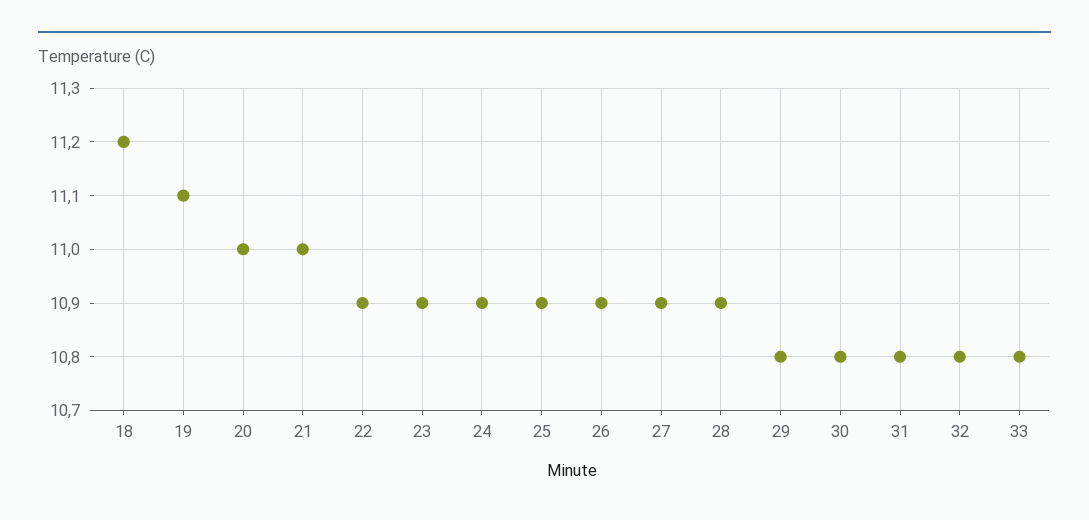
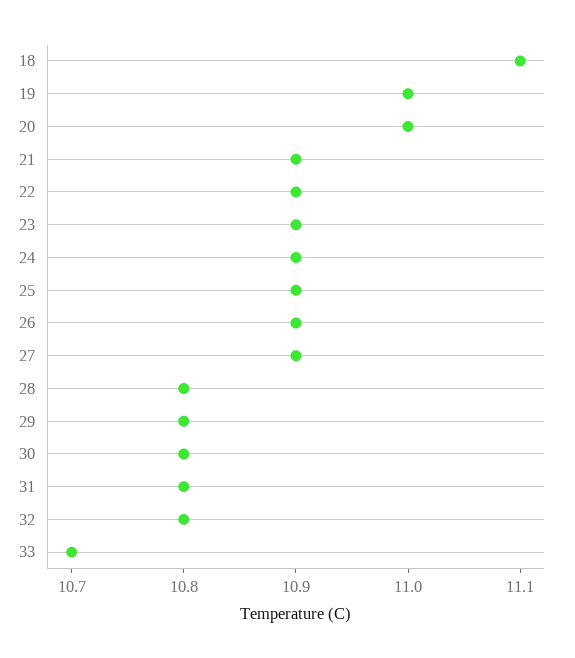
18: 11.2 -> 11.1
19: 11.1 -> 11
21: 11 -> 10.9
28: 10.9 -> 10.8
33: 10.8 -> 10.7

